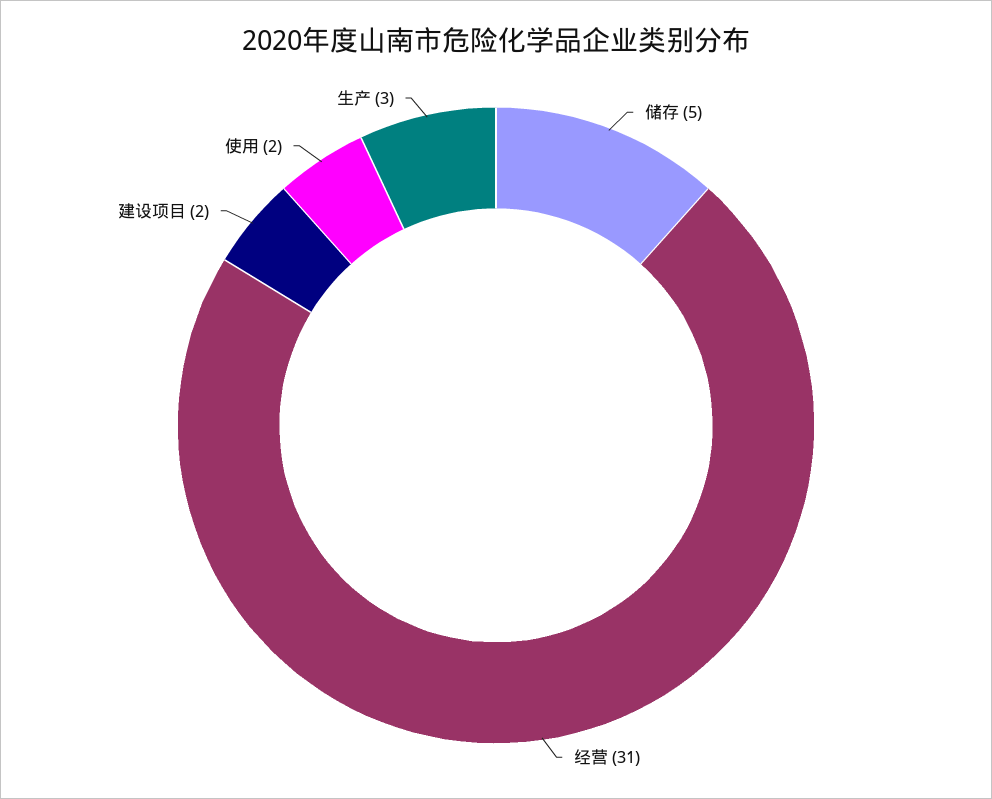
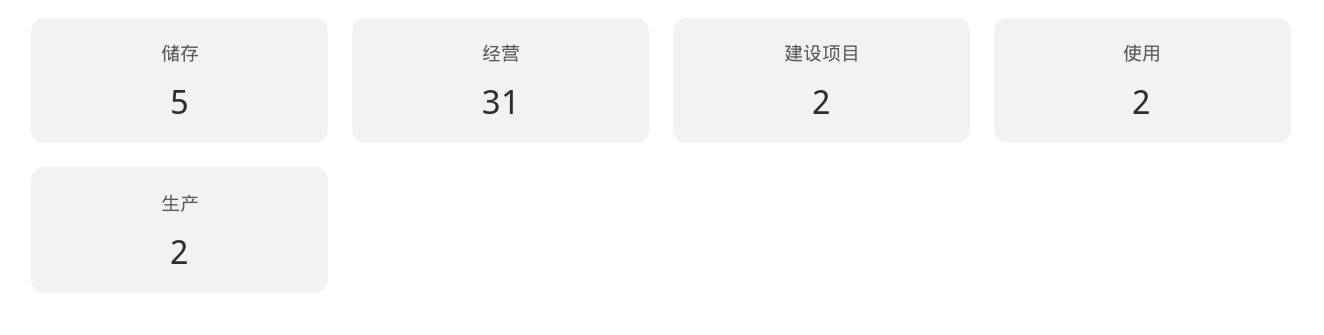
生产: 3 -> 2

